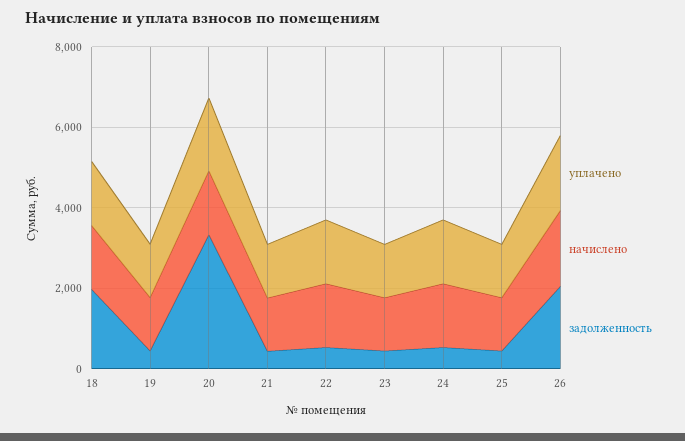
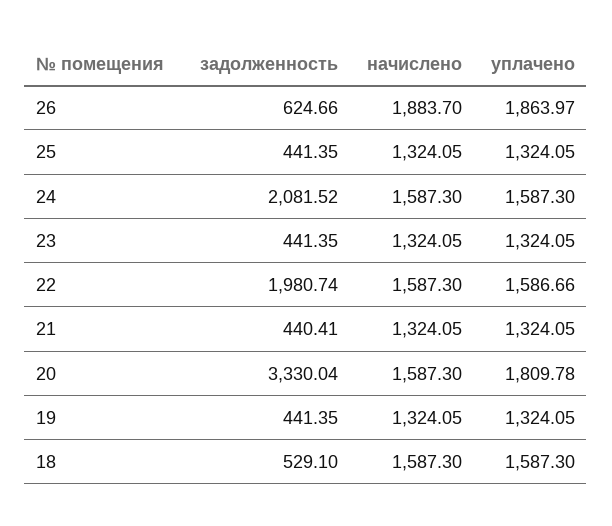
задолженность, 18: 2000 -> 529.1
задолженность, 22: 500 -> 1980.74
задолженность, 24: 500 -> 2081.52
задолженность, 26: 2000 -> 624.66

